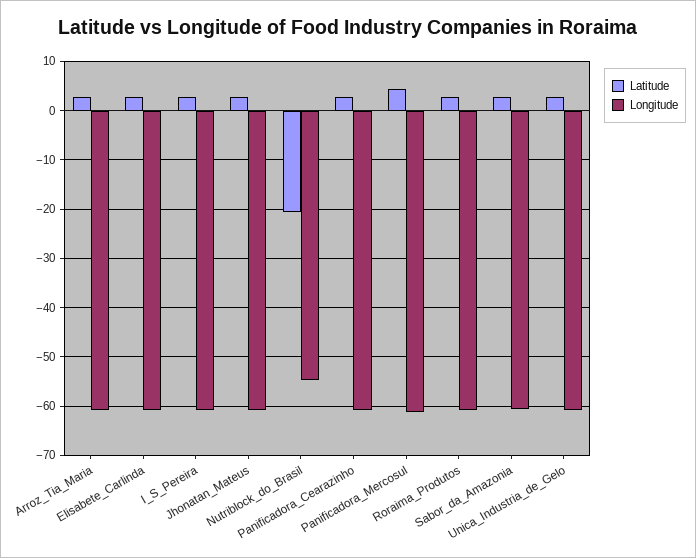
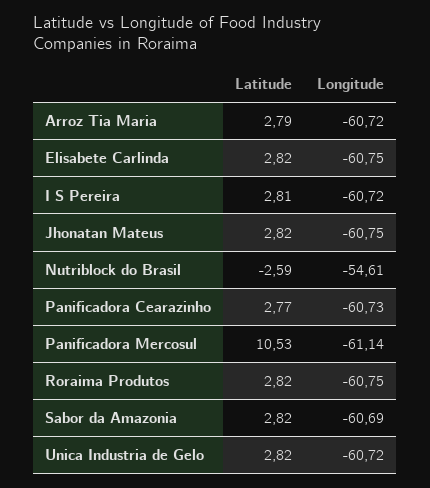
Latitude, Nutriblock_do_Brasil: -20 -> -2.59
Latitude, Panificadora_Mercosul: 4 -> 10.53

